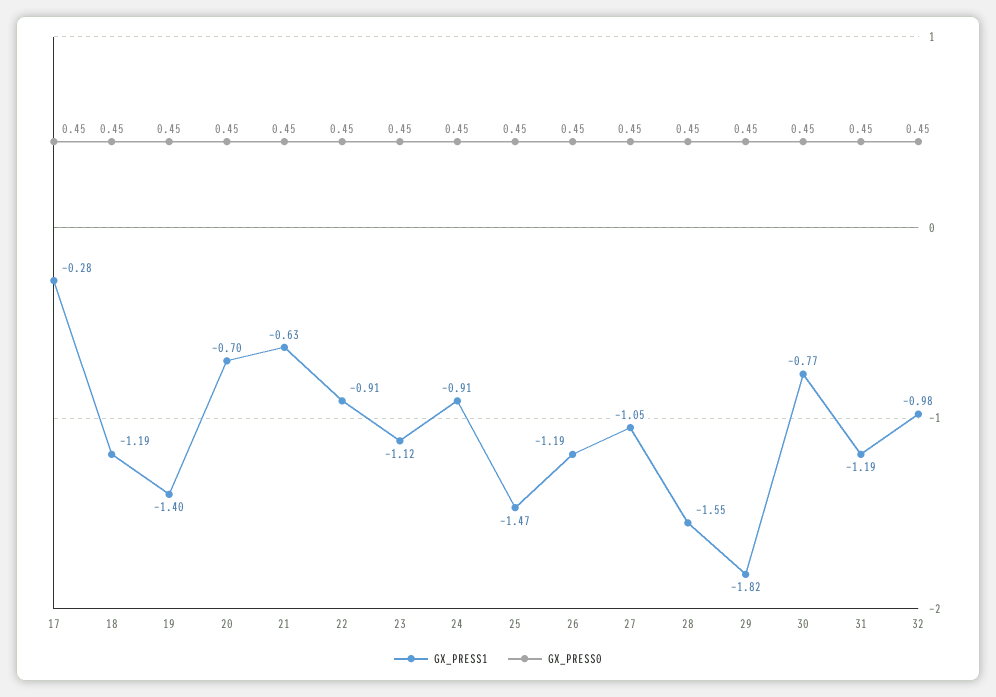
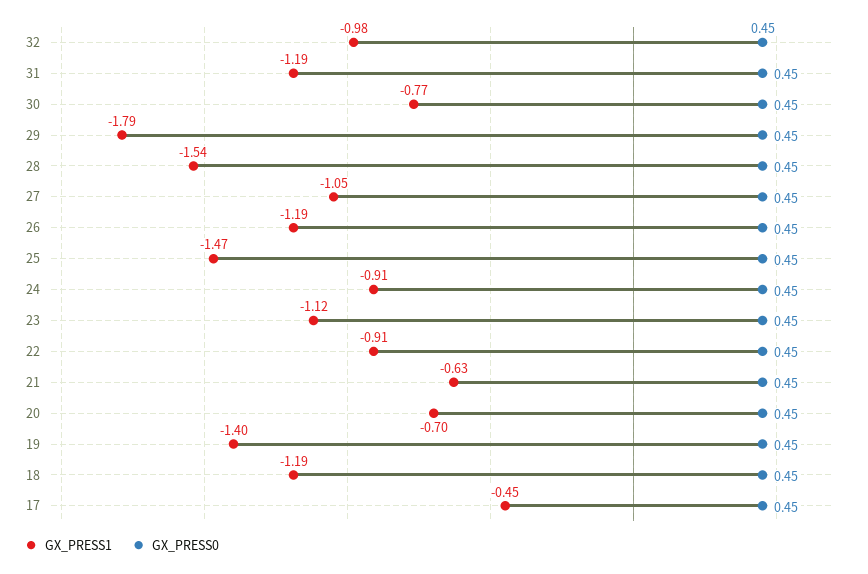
GX_PRESS1, 17: -0.28 -> -0.45
GX_PRESS1, 28: -1.55 -> -1.54
GX_PRESS1, 29: -1.82 -> -1.79

